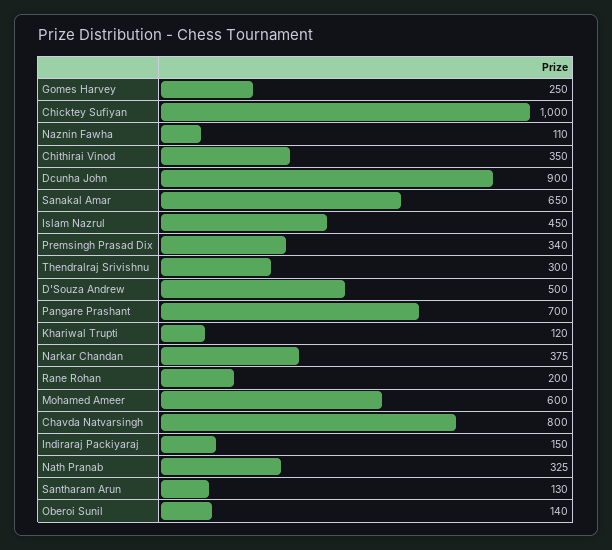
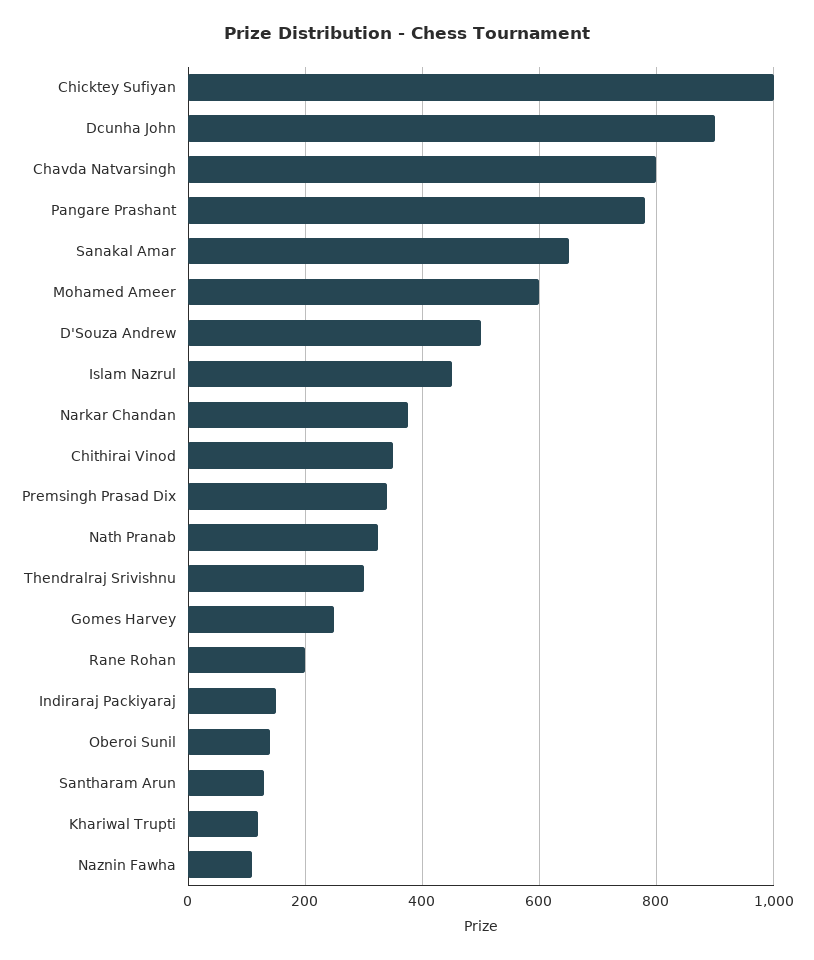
Pangare Prashant: 700 -> 780

